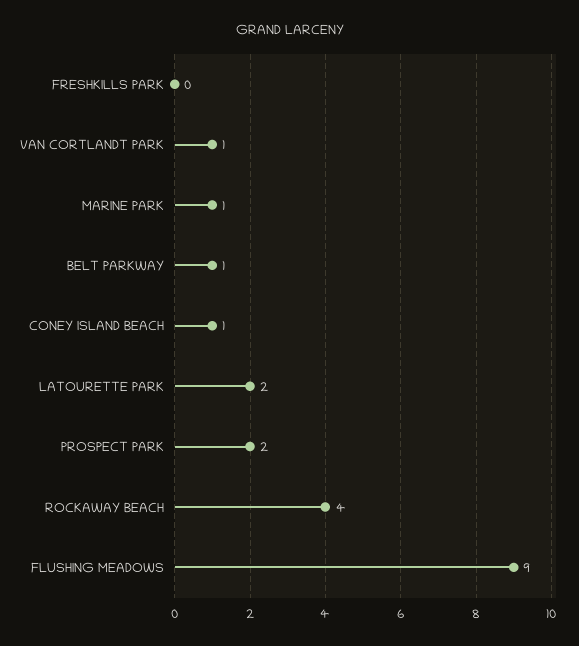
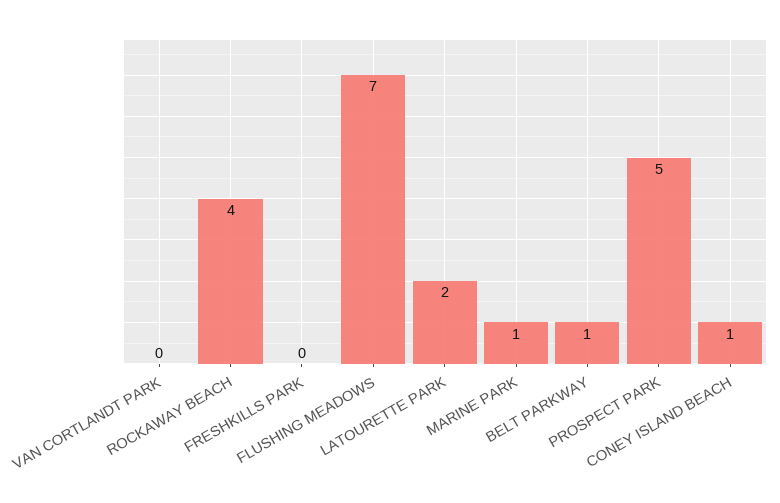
VAN CORTLANDT PARK: 1 -> 0
PROSPECT PARK: 2 -> 5
FLUSHING MEADOWS: 9 -> 7

